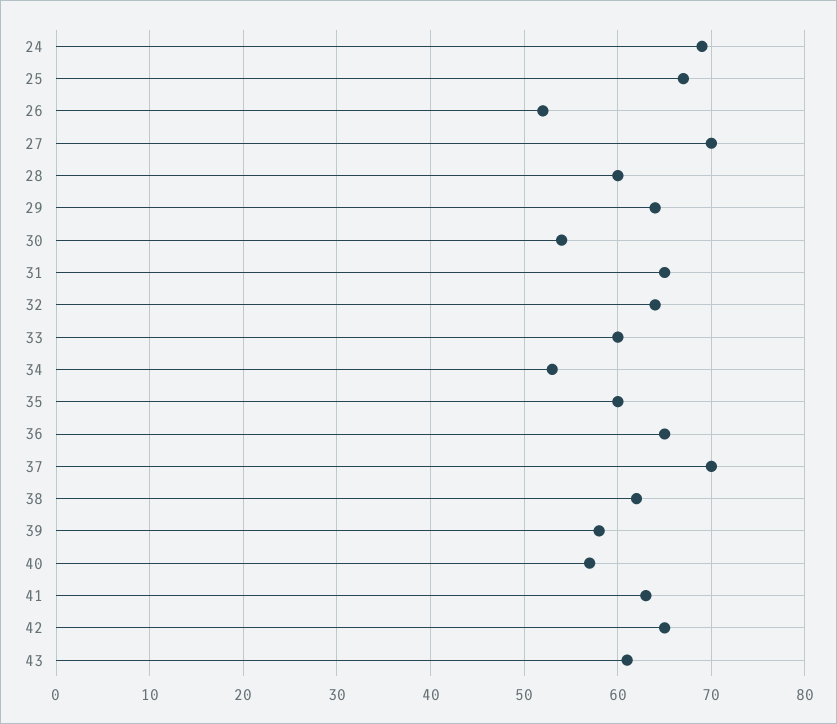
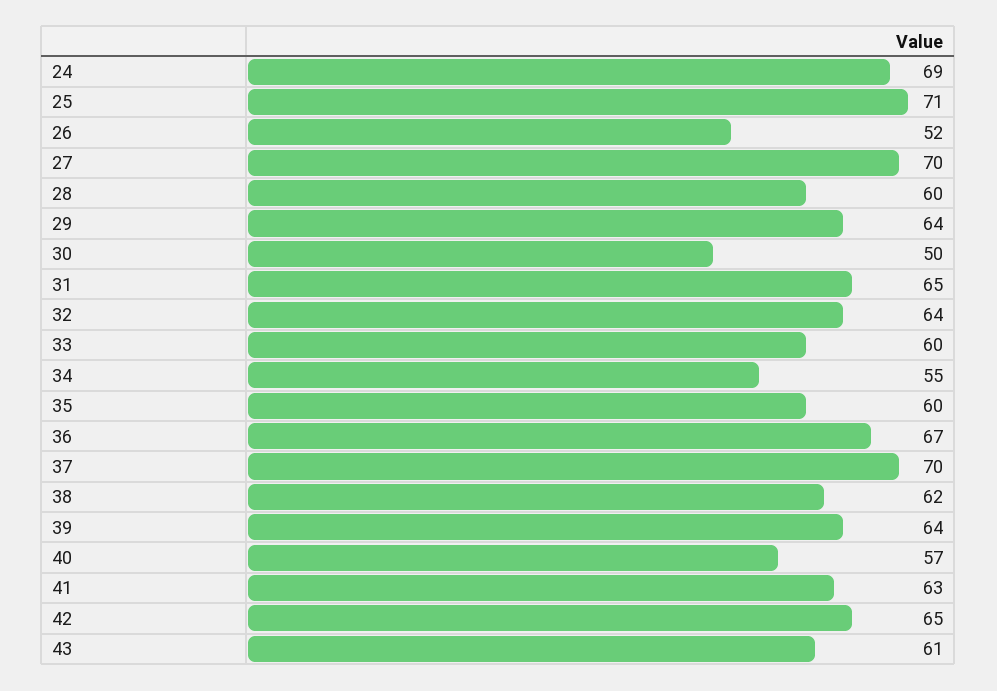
25: 67 -> 71
30: 54 -> 50
34: 53 -> 55
36: 65 -> 67
39: 58 -> 64

